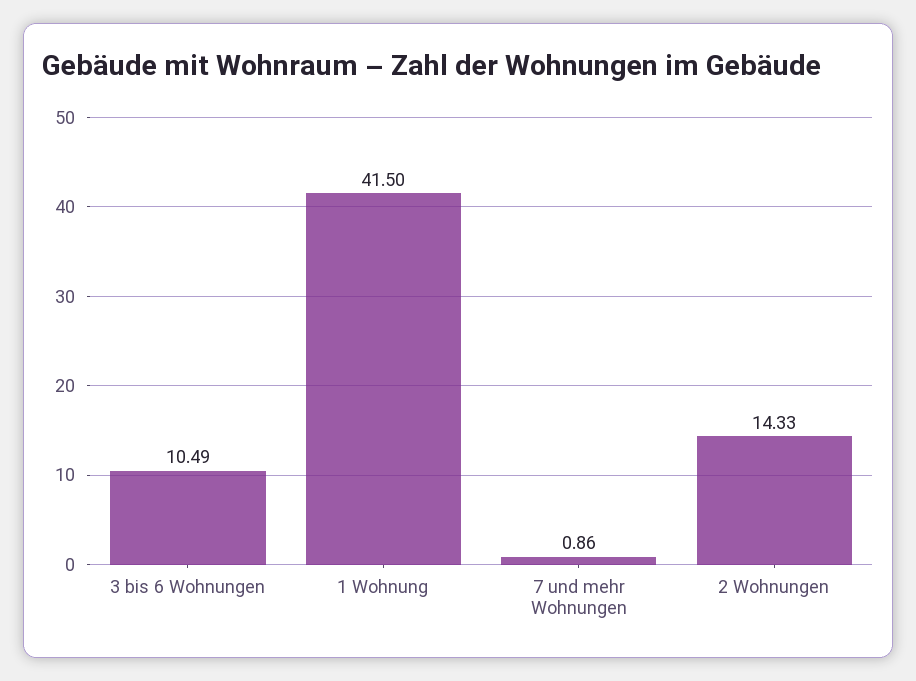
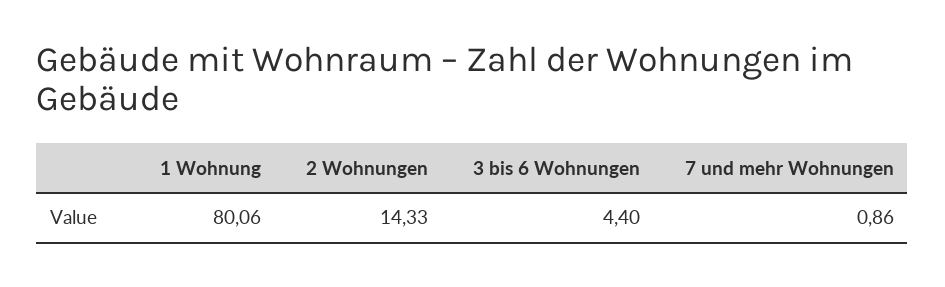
3 bis 6 Wohnungen: 10.49 -> 4.4
1 Wohnung: 41.5 -> 80.06

